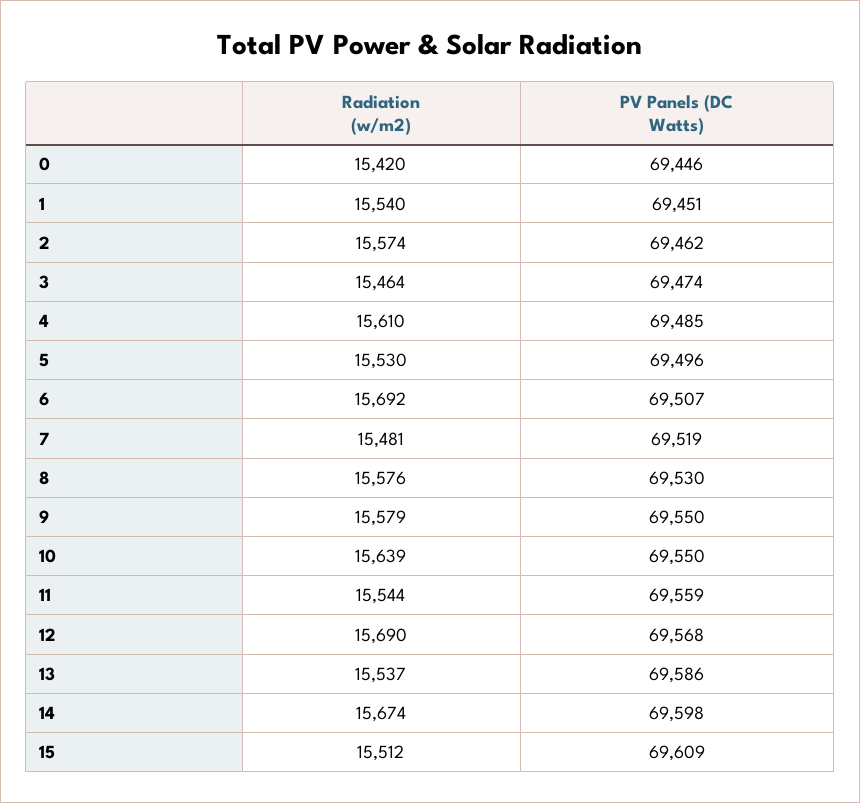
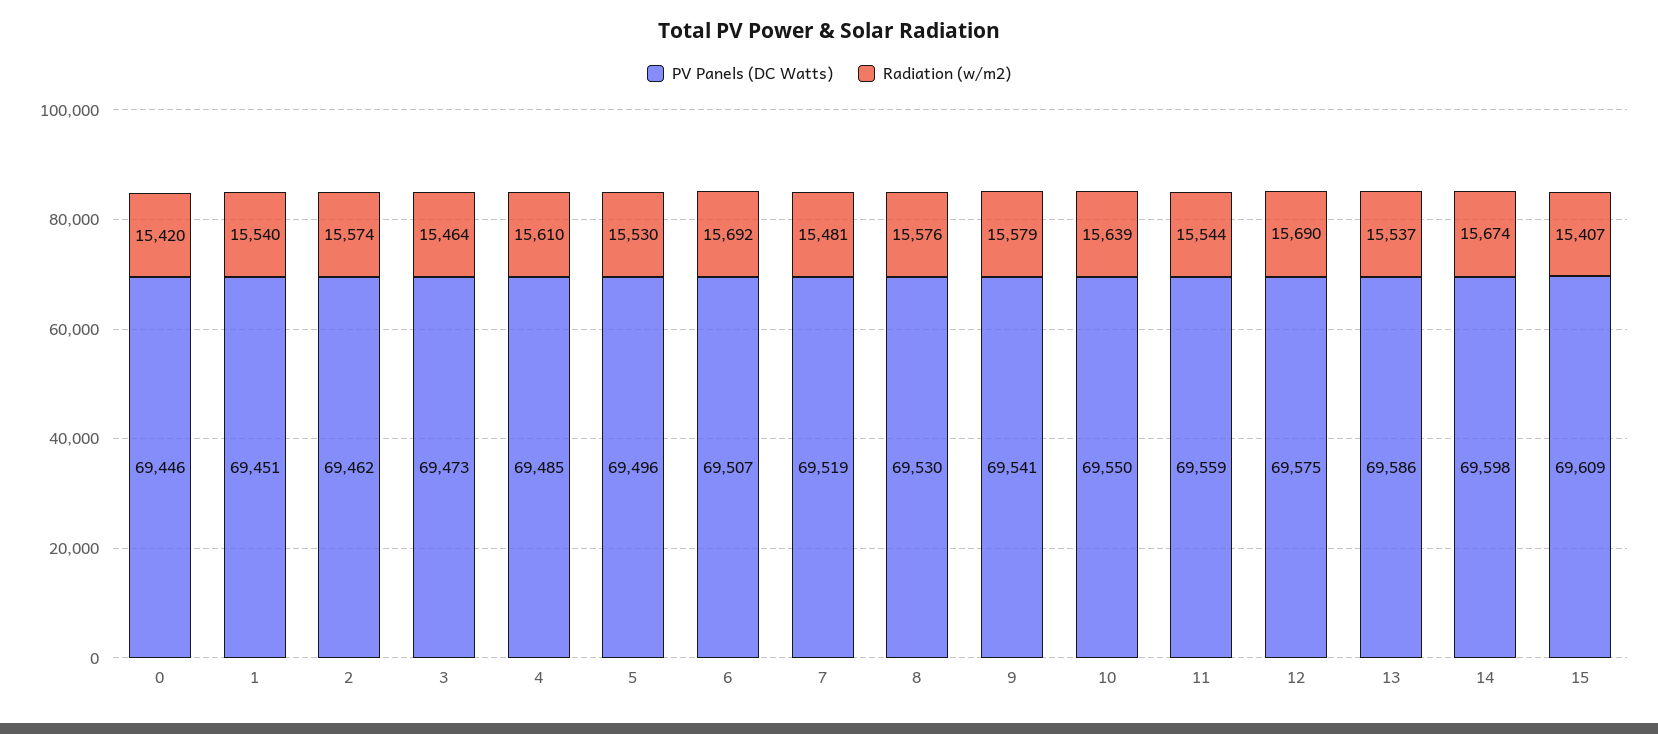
PV Panels (DC Watts), 3: 69474 -> 69473
PV Panels (DC Watts), 9: 69550 -> 69541
PV Panels (DC Watts), 12: 69568 -> 69575
Radiation (w/m2), 15: 15512 -> 15407

